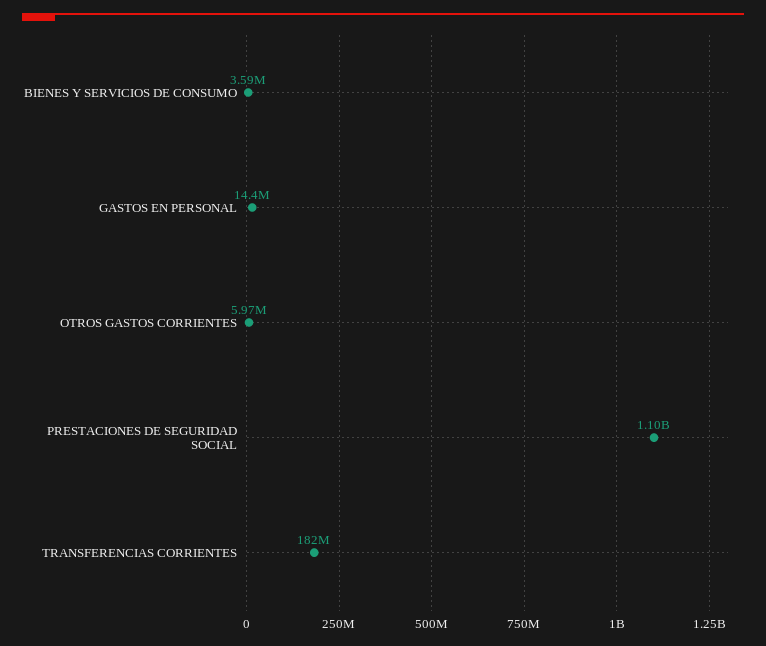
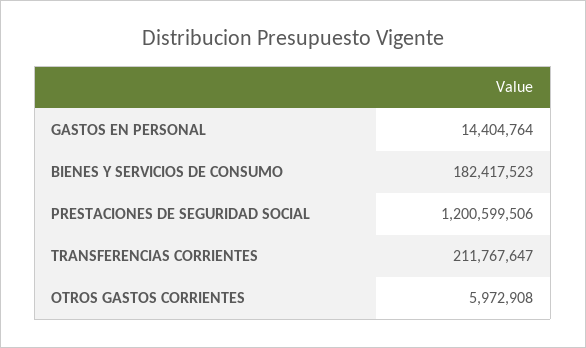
BIENES Y SERVICIOS DE CONSUMO: 3590000 -> 182417523
PRESTACIONES DE SEGURIDAD SOCIAL: 1100000000 -> 1200599506
TRANSFERENCIAS CORRIENTES: 182000000 -> 211767647

